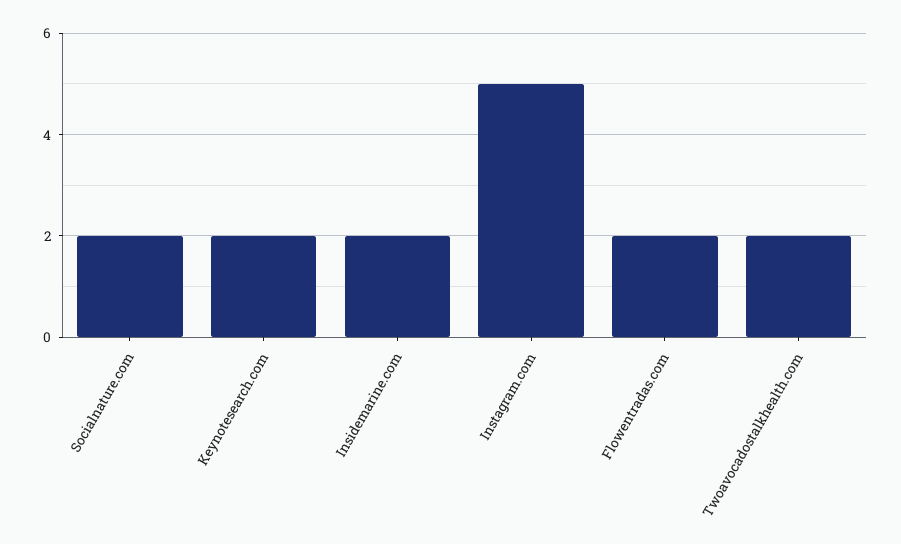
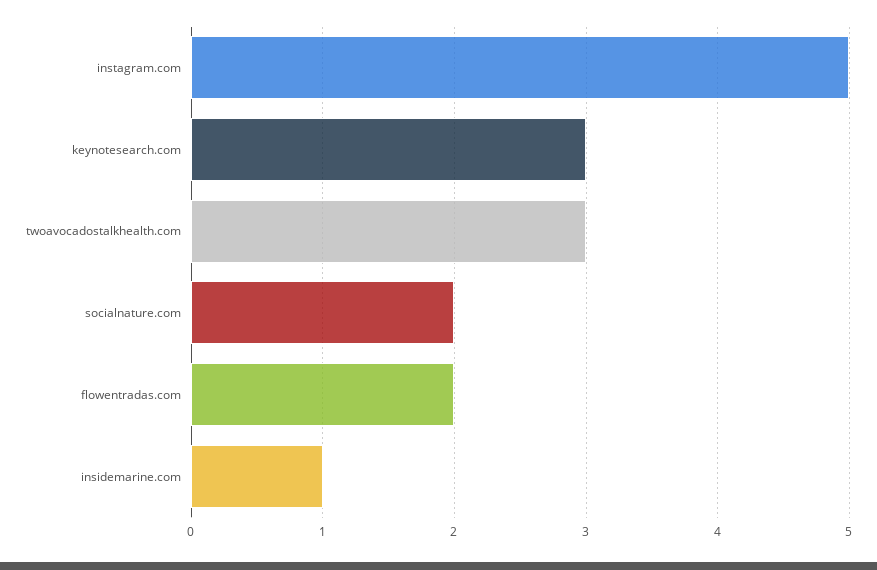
Keynotesearch.com: 2 -> 3
Insidemarine.com: 2 -> 1
Twoavocadostalkhealth.com: 2 -> 3

